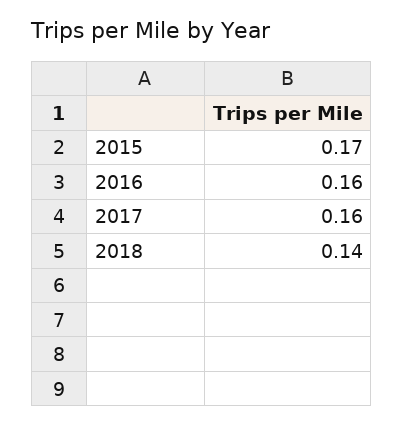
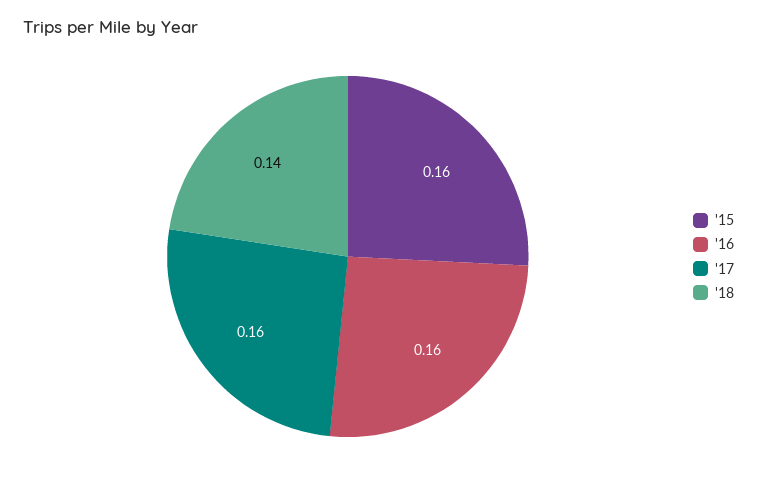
2015: 0.17 -> 0.16

